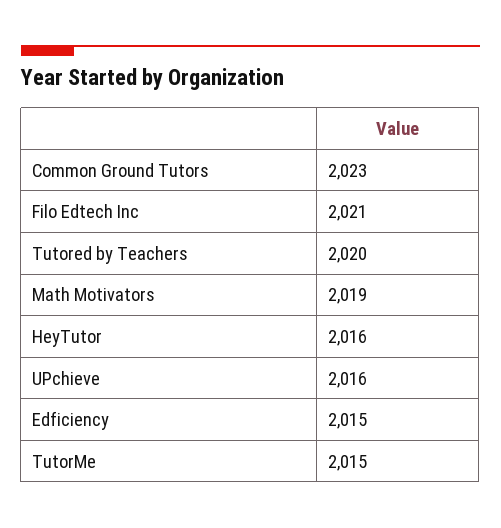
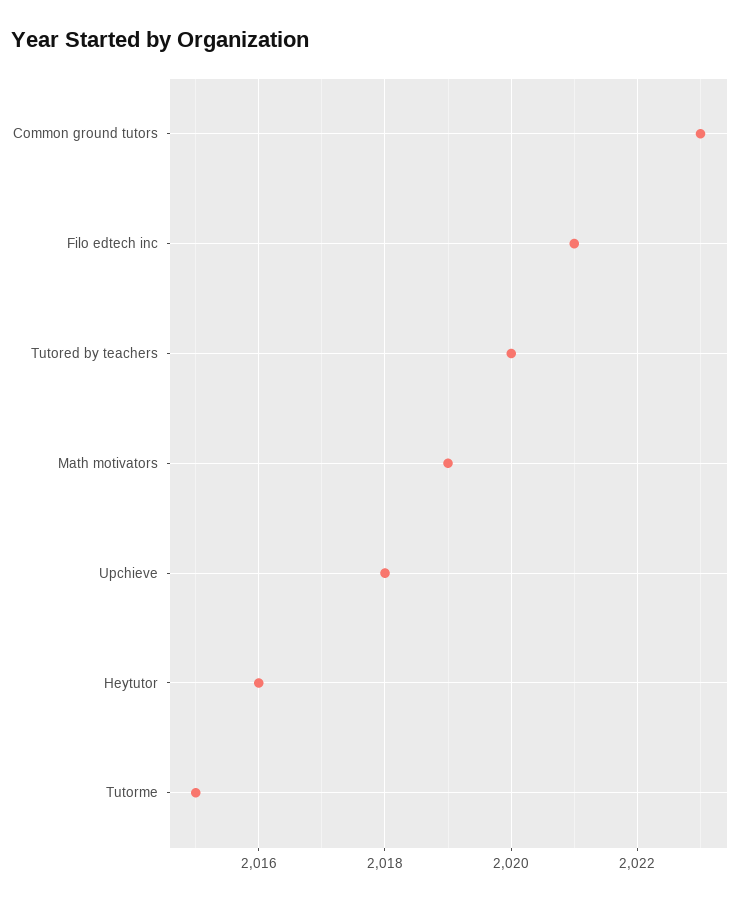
UPchieve: 2016 -> 2018
Edficiency: 2015 -> none

